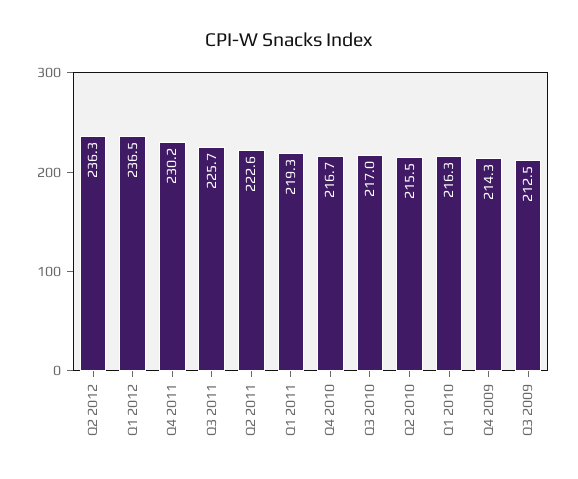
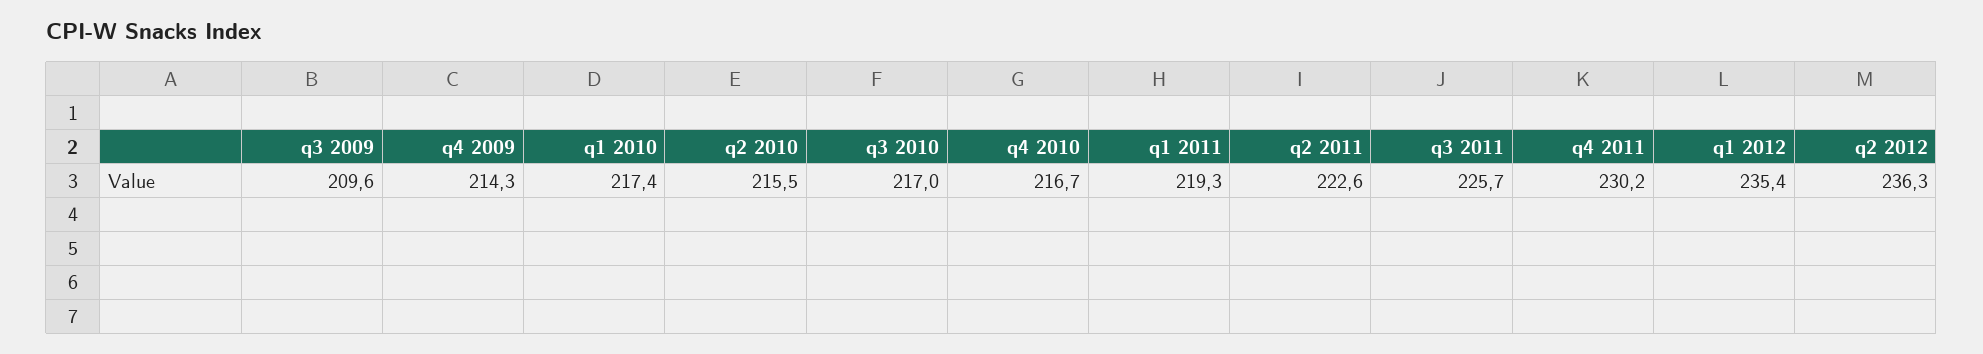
Q1 2012: 236.5 -> 235.4
Q1 2010: 216.3 -> 217.4
Q3 2009: 212.5 -> 209.6

